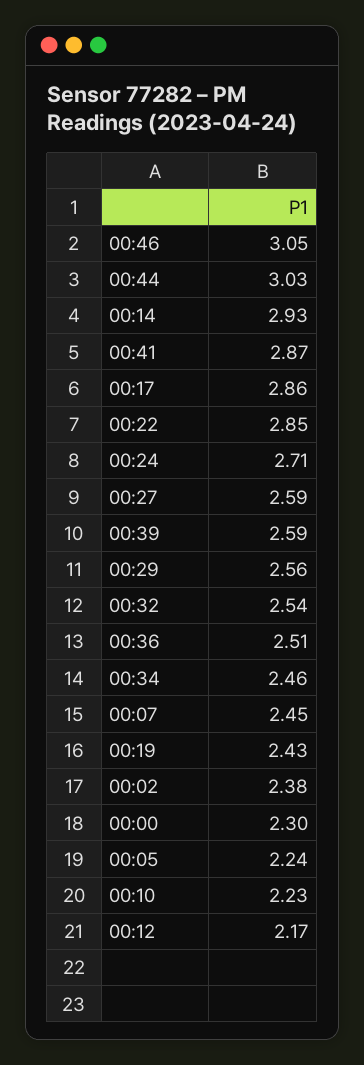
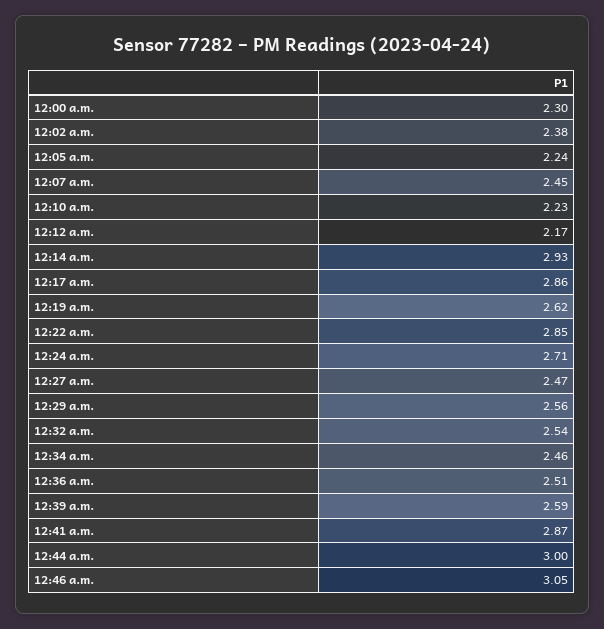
00:44: 3.03 -> 3
00:27: 2.59 -> 2.47
00:19: 2.43 -> 2.62

